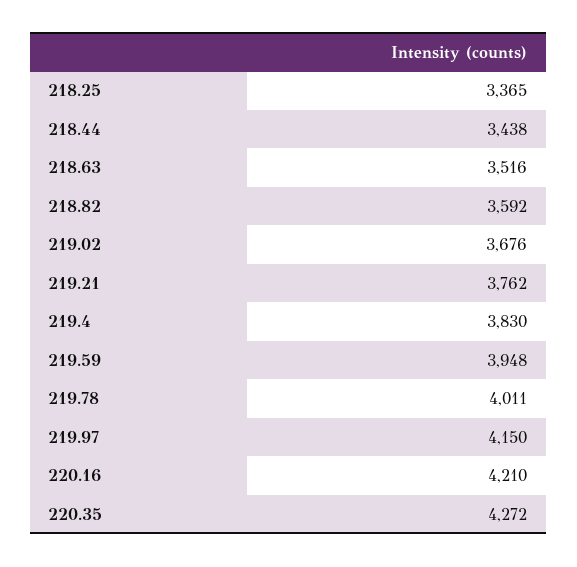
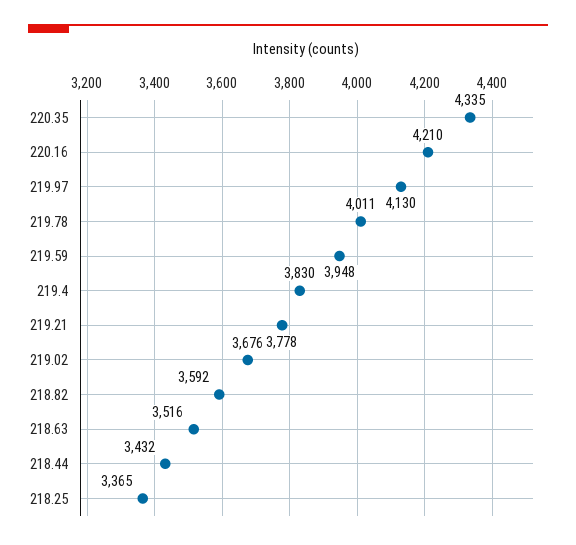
218.44: 3438 -> 3432
219.21: 3762 -> 3778
219.97: 4150 -> 4130
220.35: 4272 -> 4335

